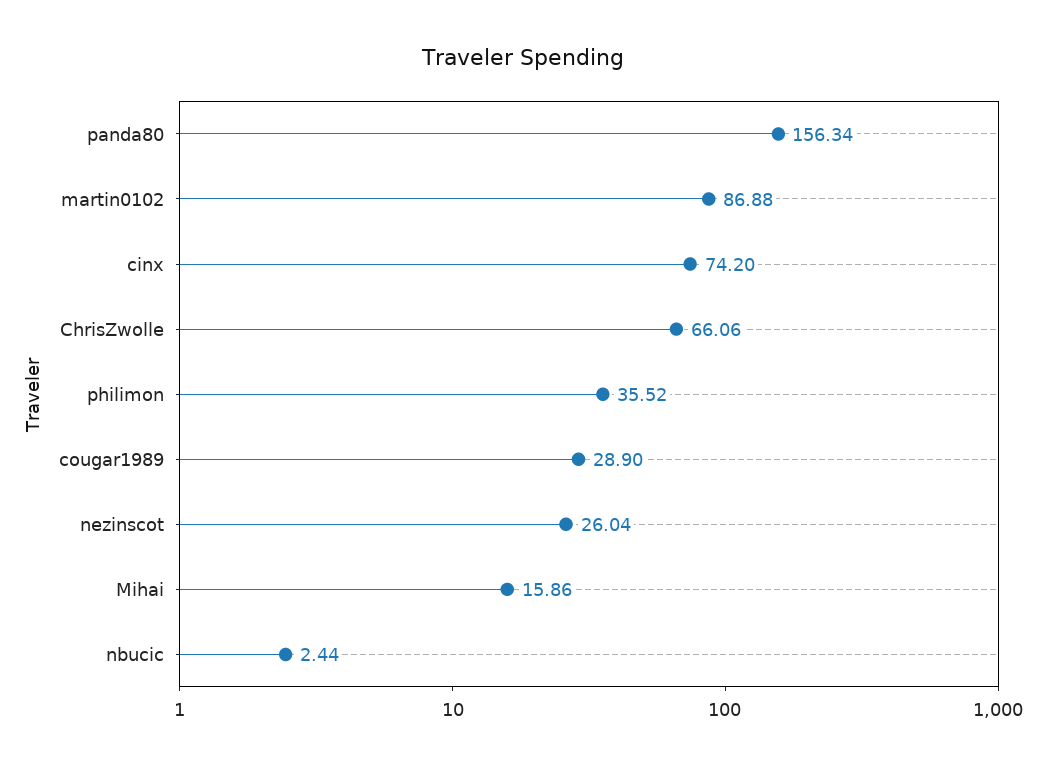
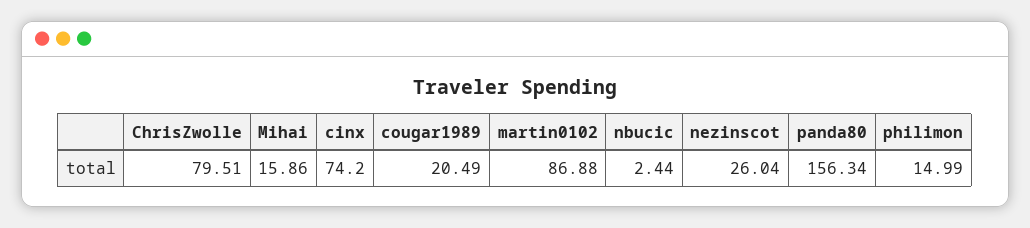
ChrisZwolle: 66.06 -> 79.51
philimon: 35.52 -> 14.99
cougar1989: 28.9 -> 20.49

